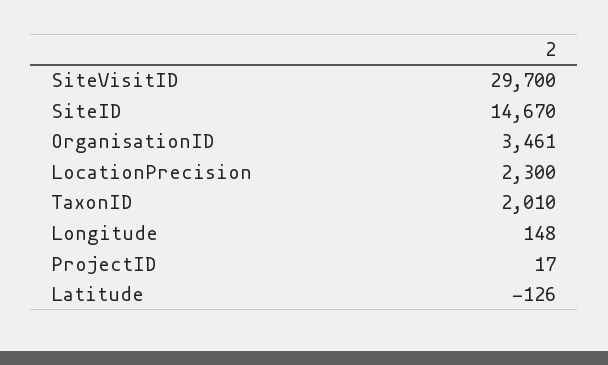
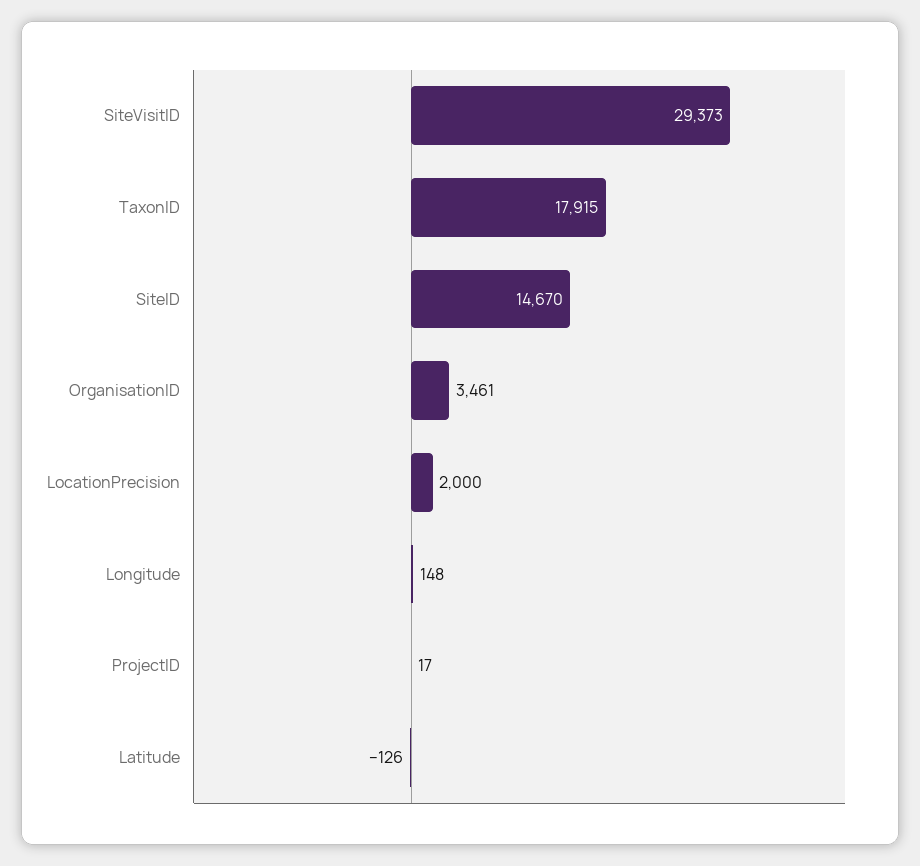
SiteVisitID: 29700 -> 29373
LocationPrecision: 2300 -> 2000
TaxonID: 2010 -> 17915

